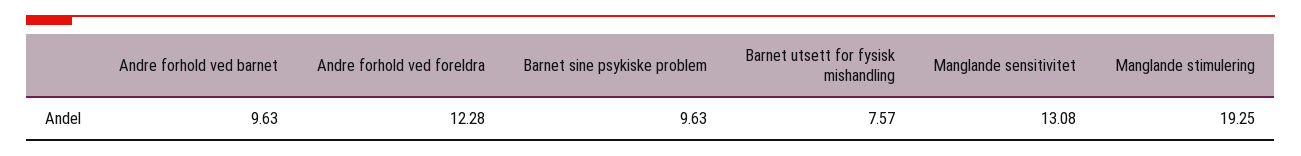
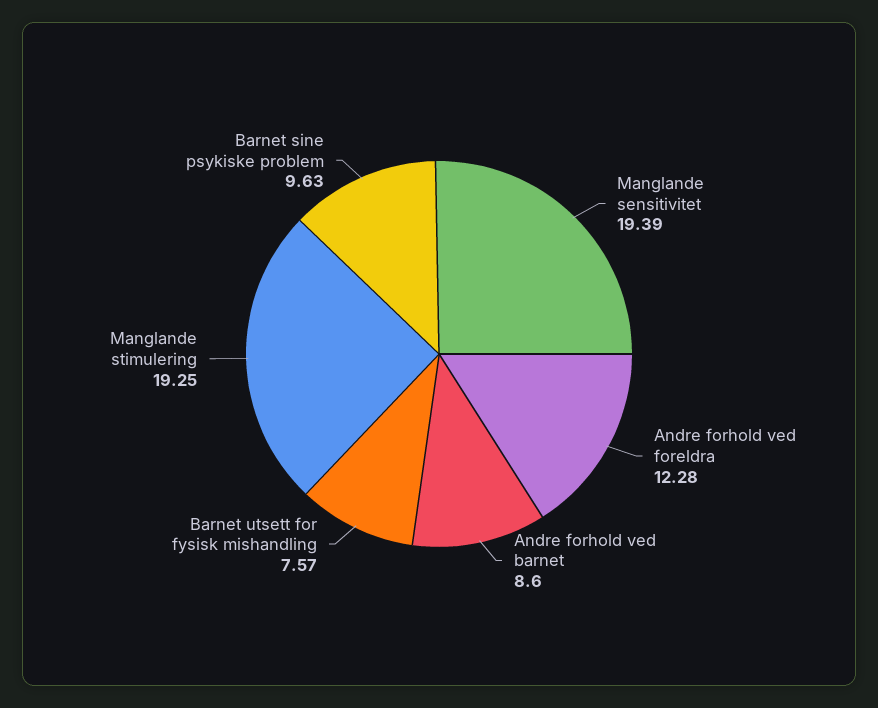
Andre forhold ved barnet: 9.63 -> 8.6
Manglande sensitivitet: 13.08 -> 19.39

